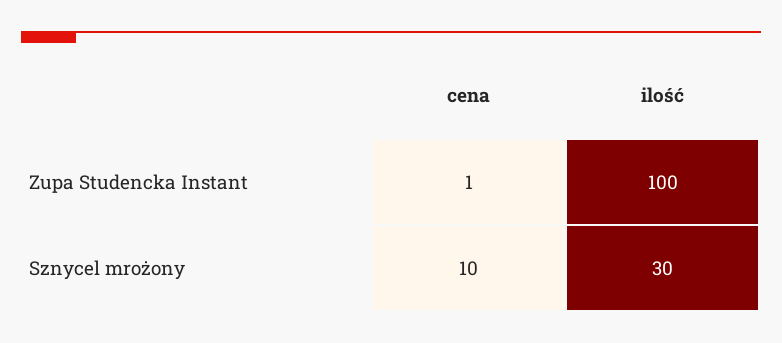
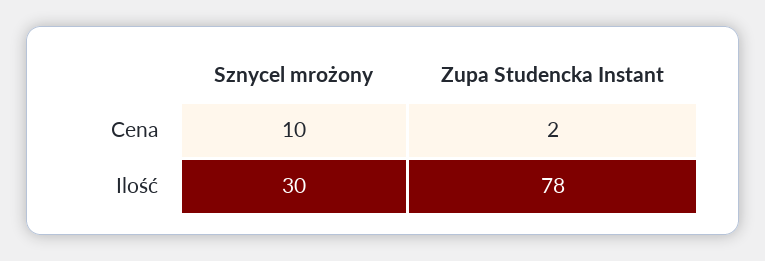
cena, Zupa Studencka Instant: 1 -> 2
ilość, Zupa Studencka Instant: 100 -> 78

